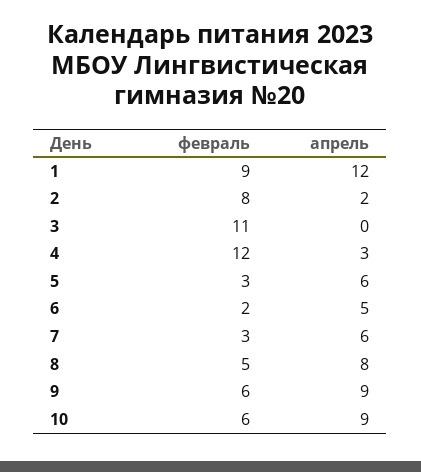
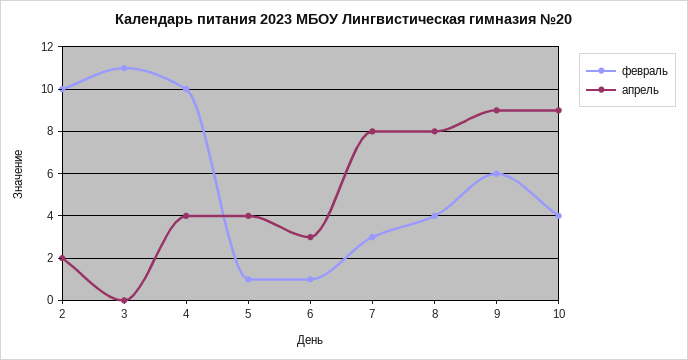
февраль, 1: 9 -> none
апрель, 1: 12 -> none
февраль, 2: 8 -> 10
февраль, 4: 12 -> 10
апрель, 4: 3 -> 4
февраль, 5: 3 -> 1
апрель, 5: 6 -> 4
февраль, 6: 2 -> 1
апрель, 6: 5 -> 3
апрель, 7: 6 -> 8
февраль, 8: 5 -> 4
февраль, 10: 6 -> 4

